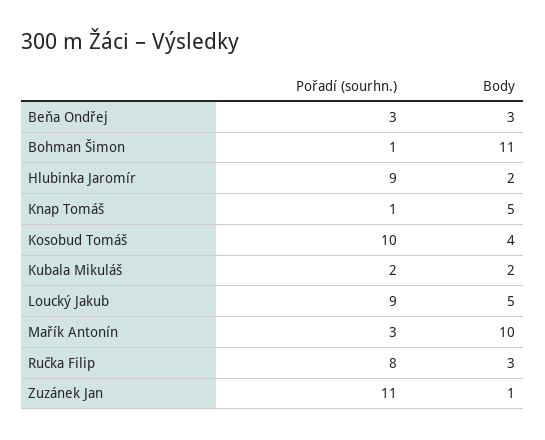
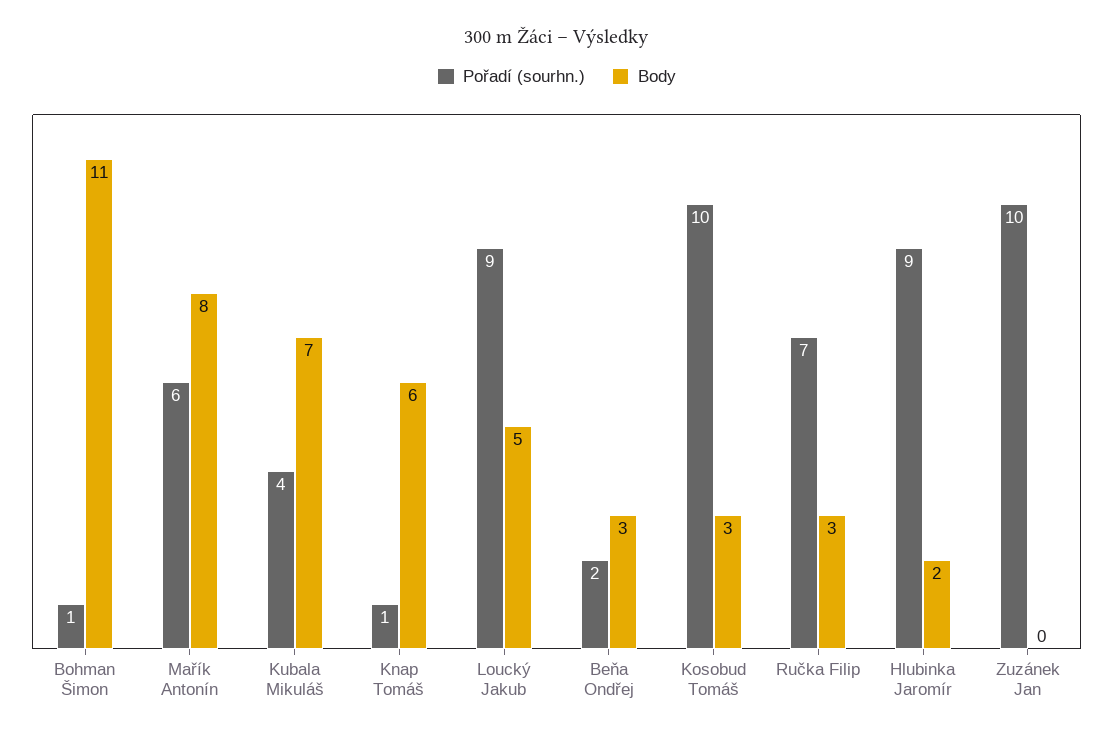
Pořadí (sourhn.), Beňa Ondřej: 3 -> 2
Body, Knap Tomáš: 5 -> 6
Body, Kosobud Tomáš: 4 -> 3
Pořadí (sourhn.), Kubala Mikuláš: 2 -> 4
Body, Kubala Mikuláš: 2 -> 7
Pořadí (sourhn.), Mařík Antonín: 3 -> 6
Body, Mařík Antonín: 10 -> 8
Pořadí (sourhn.), Ručka Filip: 8 -> 7
Pořadí (sourhn.), Zuzánek Jan: 11 -> 10
Body, Zuzánek Jan: 1 -> 0

